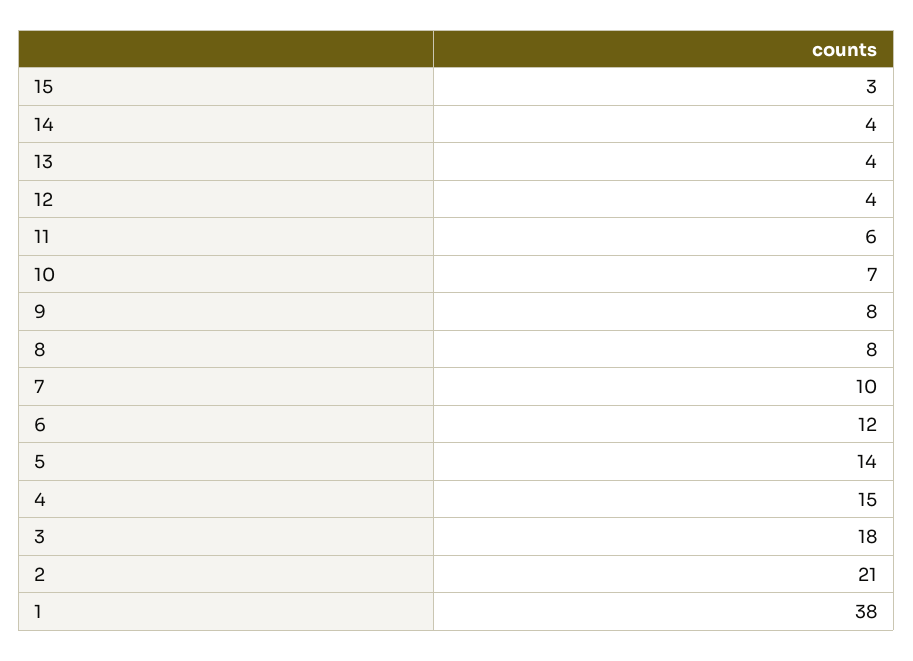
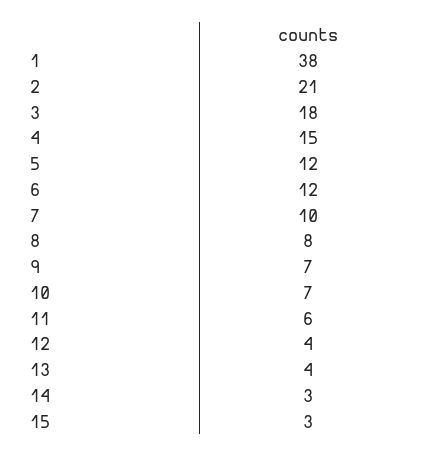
14: 4 -> 3
9: 8 -> 7
5: 14 -> 12

